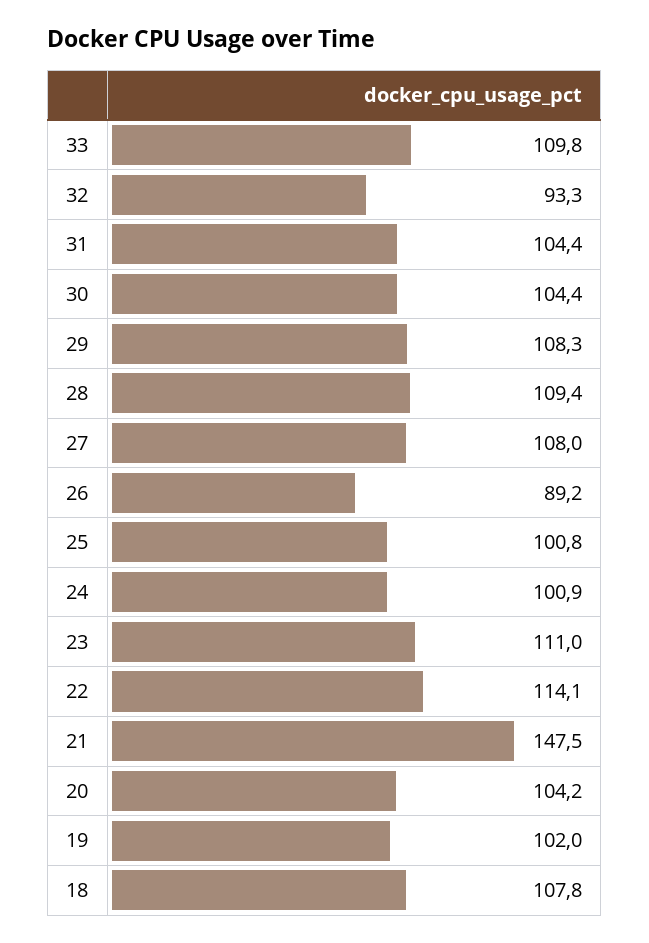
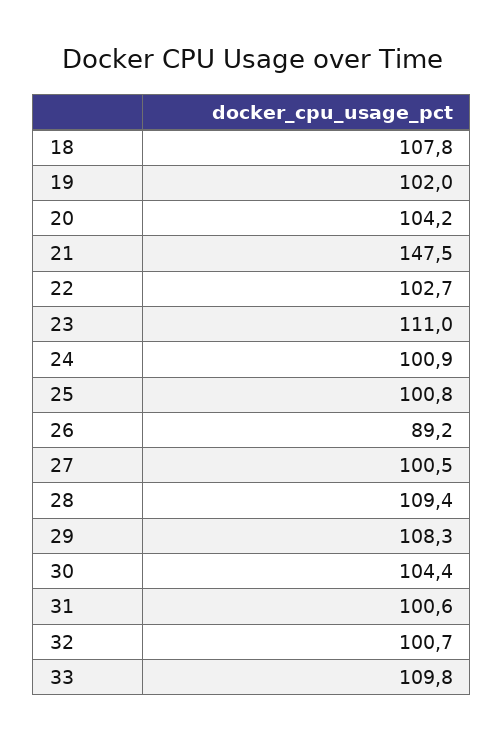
32: 93.3 -> 100.7
31: 104.4 -> 100.6
27: 108 -> 100.5
22: 114.1 -> 102.7

